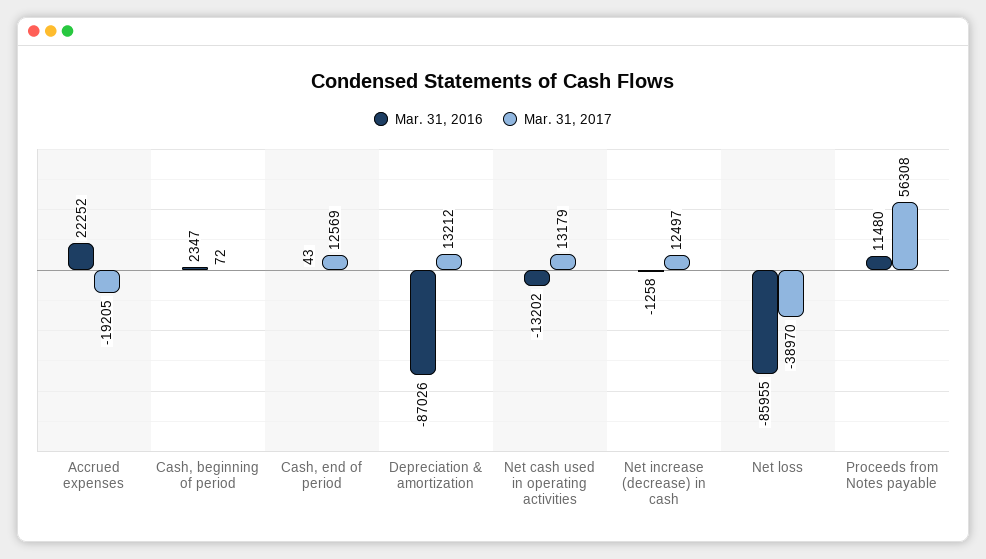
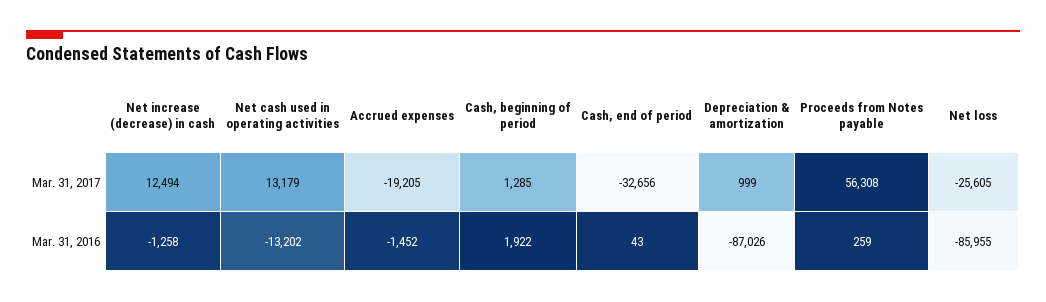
Mar. 31, 2016, Accrued expenses: 22252 -> -1452
Mar. 31, 2016, Cash, beginning of period: 2347 -> 1922
Mar. 31, 2017, Cash, beginning of period: 72 -> 1285
Mar. 31, 2017, Cash, end of period: 12569 -> -32656
Mar. 31, 2017, Depreciation & amortization: 13212 -> 999
Mar. 31, 2017, Net increase (decrease) in cash: 12497 -> 12494
Mar. 31, 2017, Net loss: -38970 -> -25605
Mar. 31, 2016, Proceeds from Notes payable: 11480 -> 259

